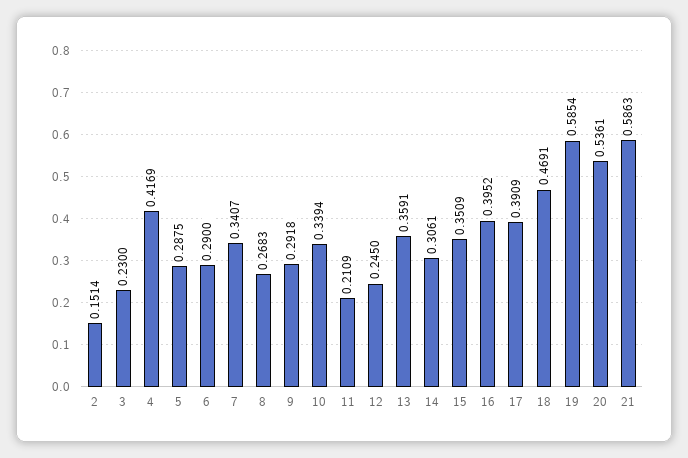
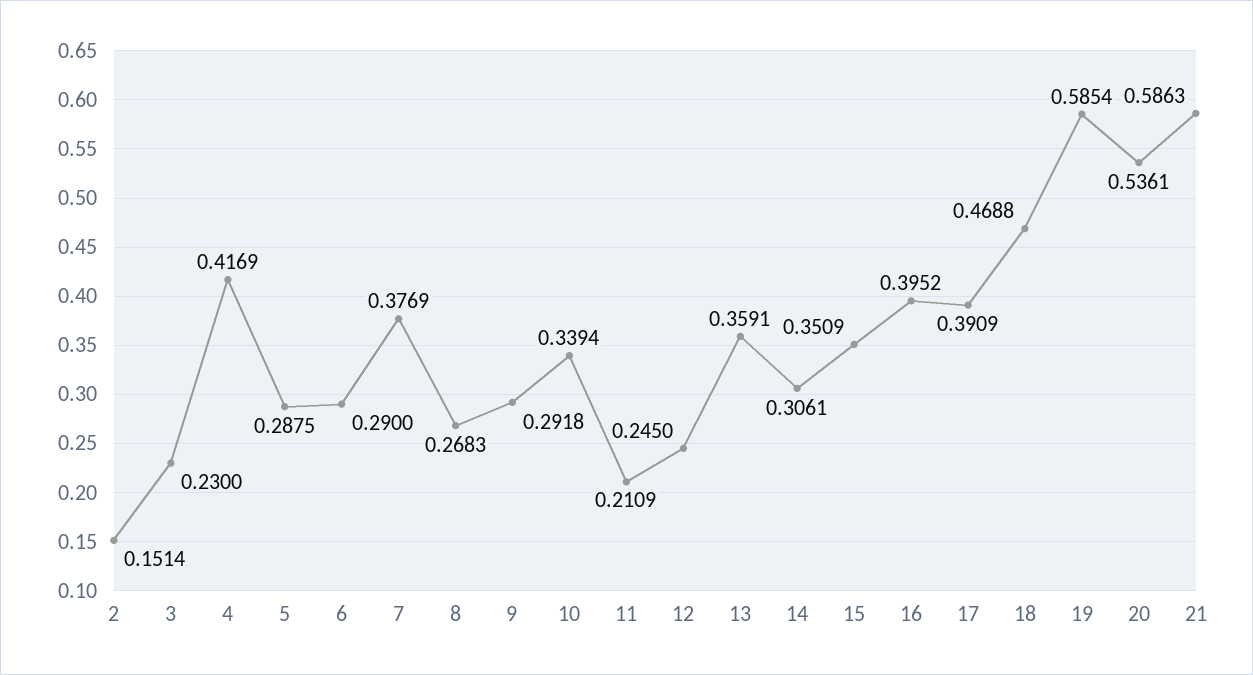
7: 0.3407 -> 0.3769
18: 0.4691 -> 0.4688

